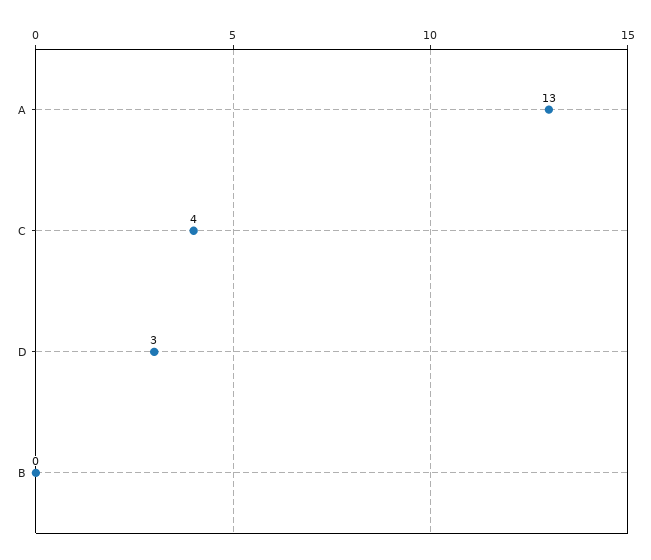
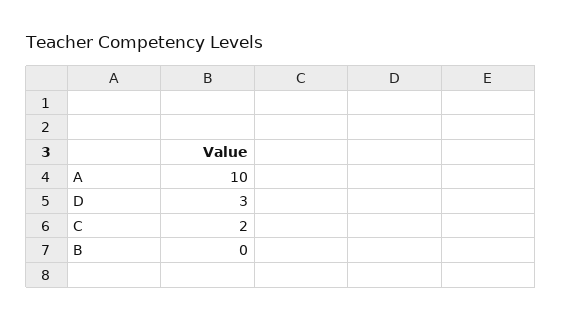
A: 13 -> 10
C: 4 -> 2

